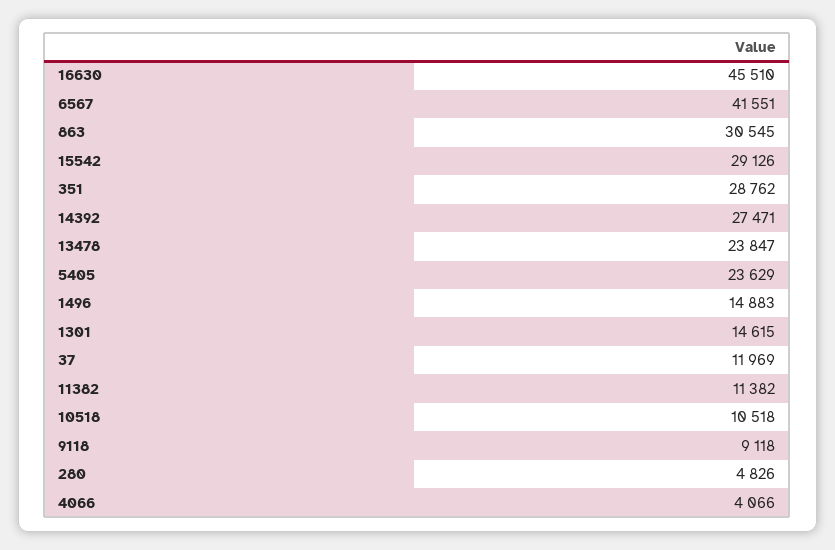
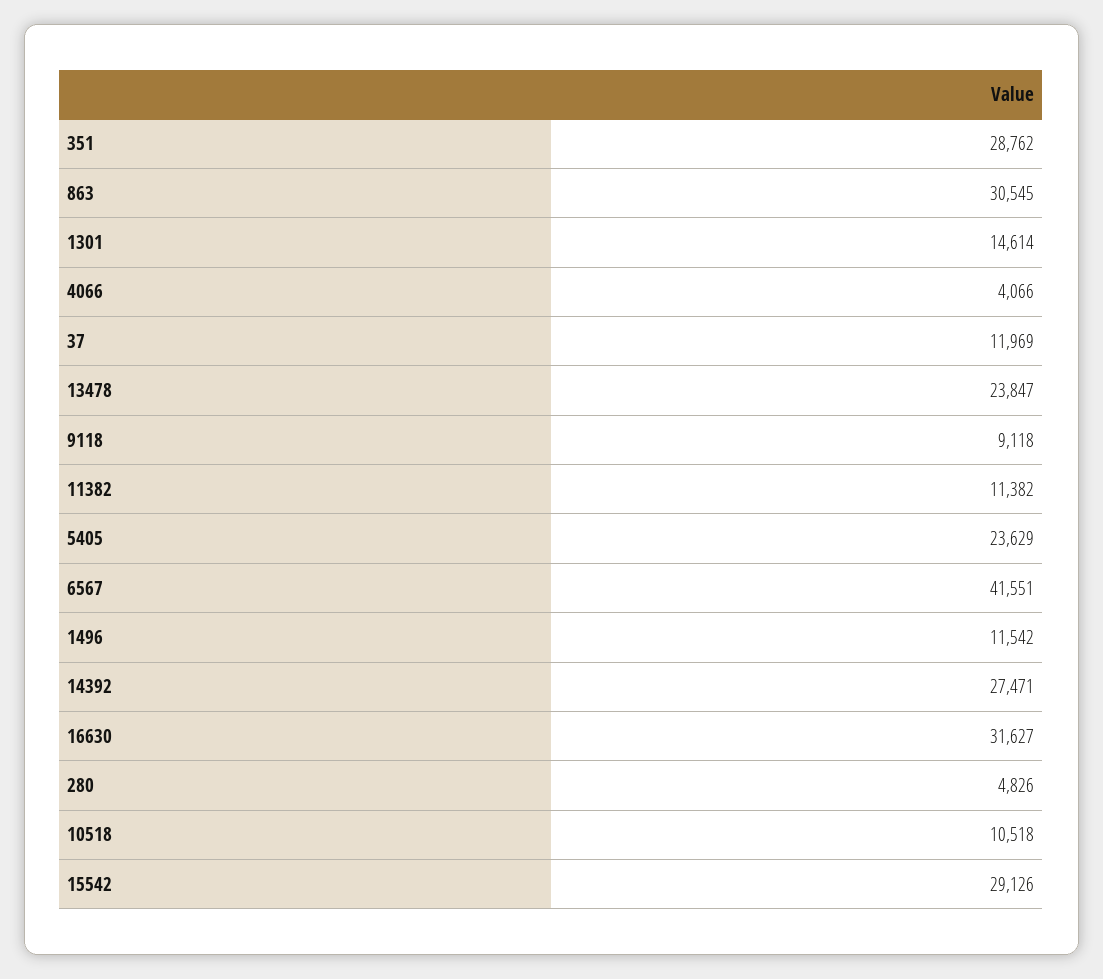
16630: 45510 -> 31627
1496: 14883 -> 11542
1301: 14615 -> 14614

